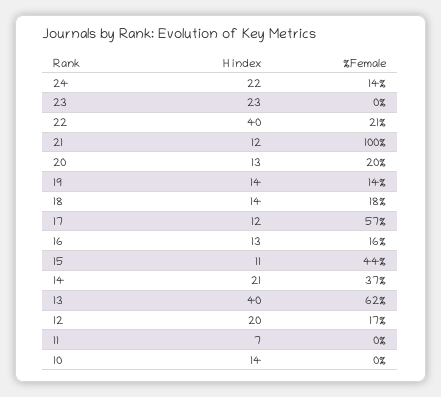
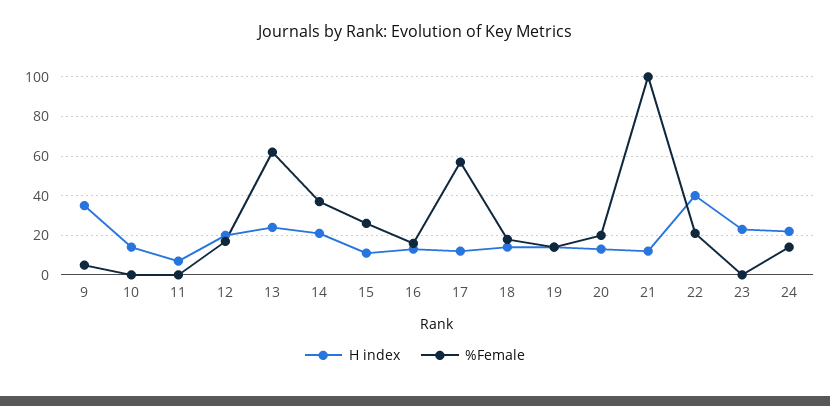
%Female, 15: 44 -> 25
H index, 13: 40 -> 25
H index, 9: none -> 35
%Female, 9: none -> 5

